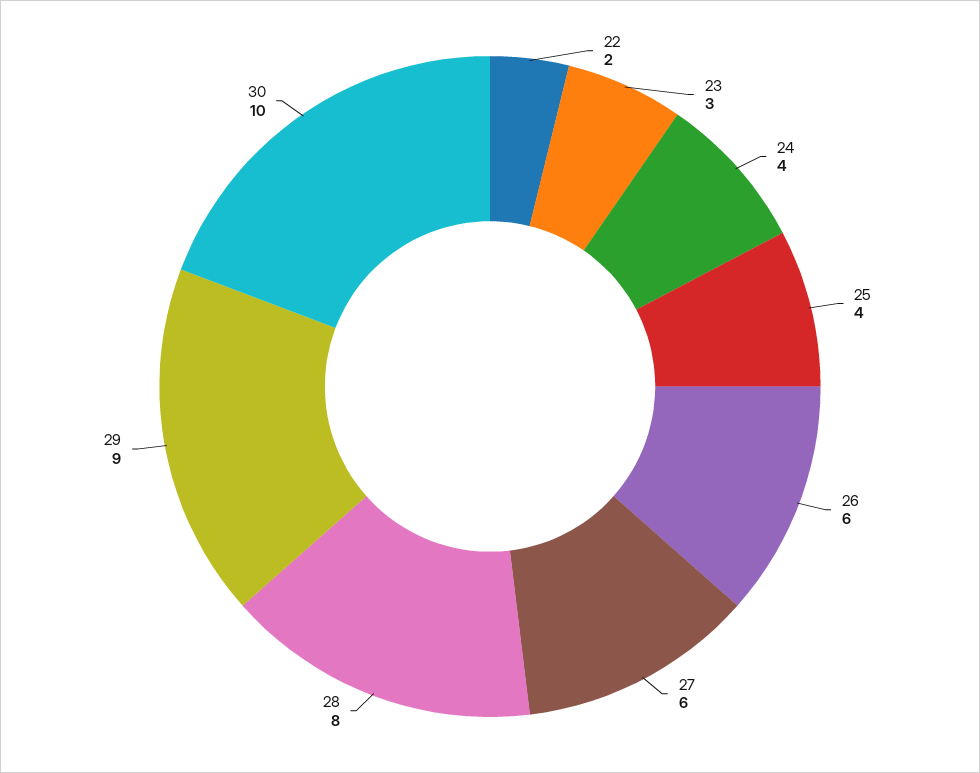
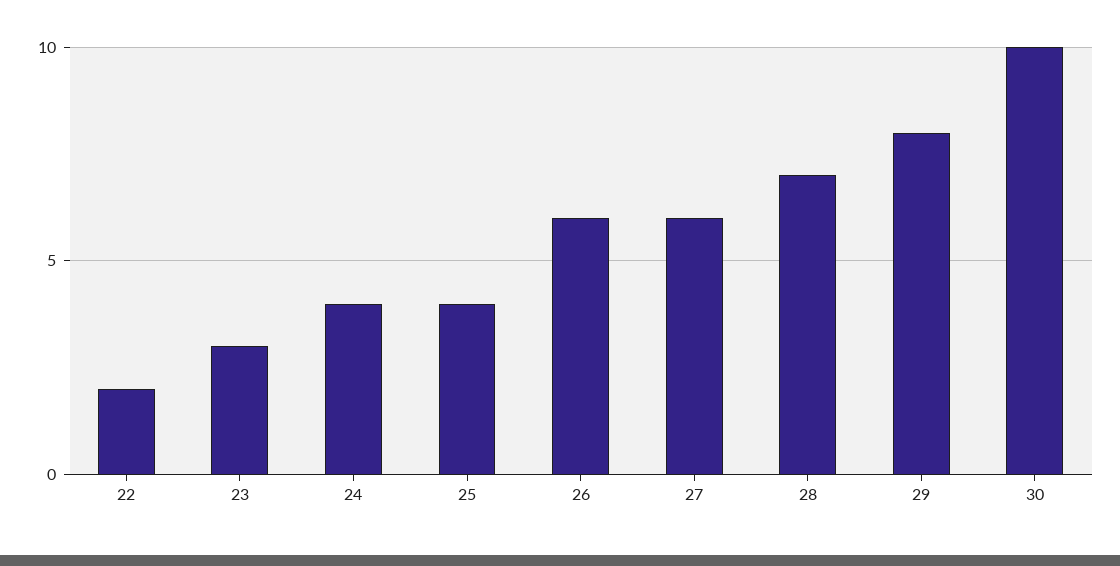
28: 8 -> 7
29: 9 -> 8

